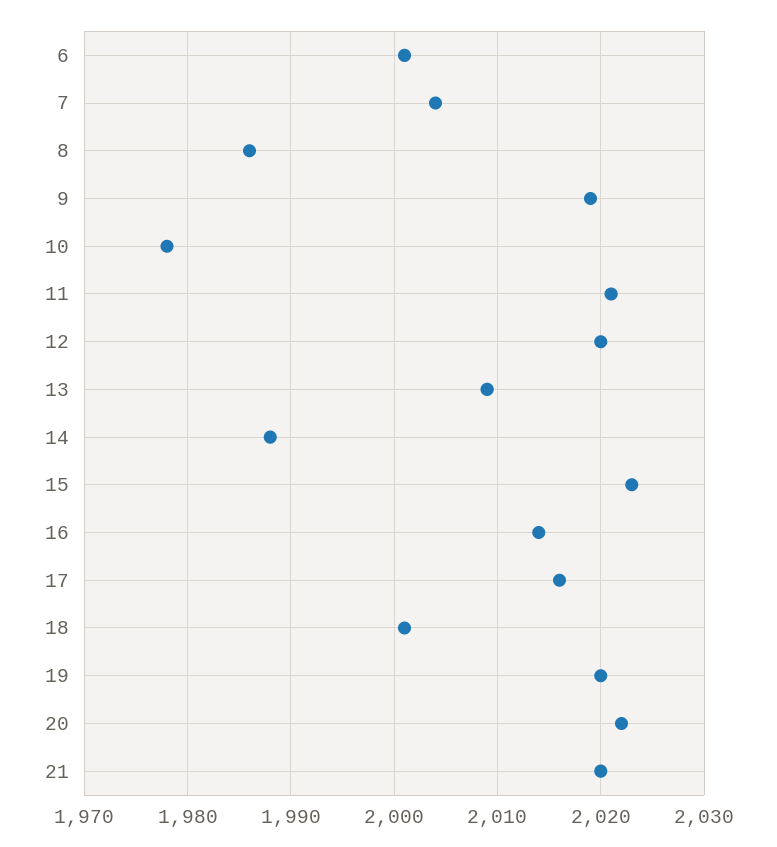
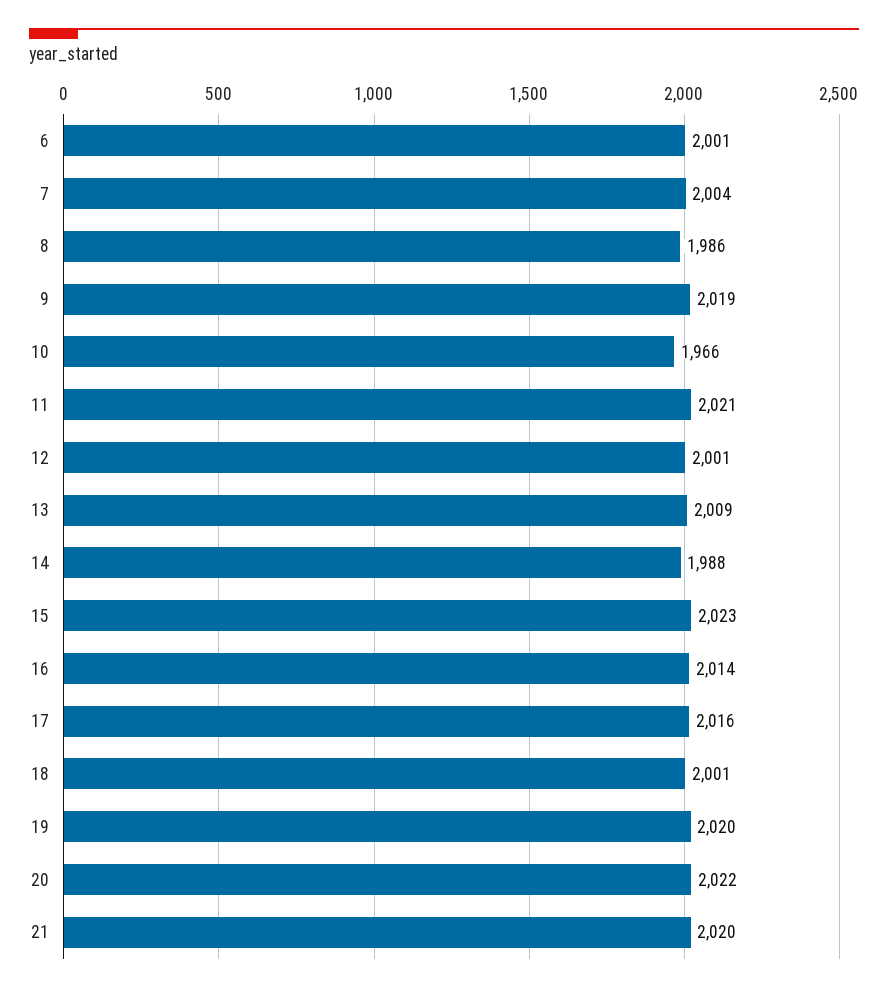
10: 1978 -> 1966
12: 2020 -> 2001

